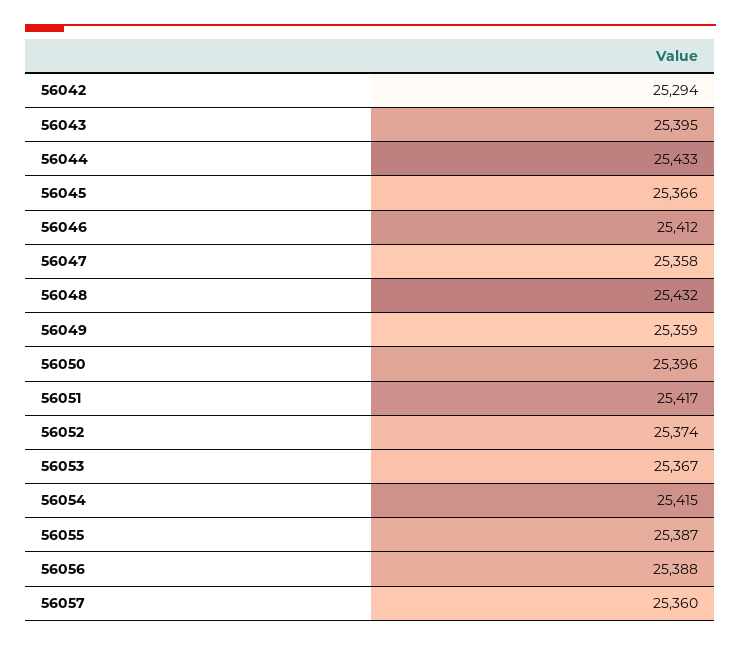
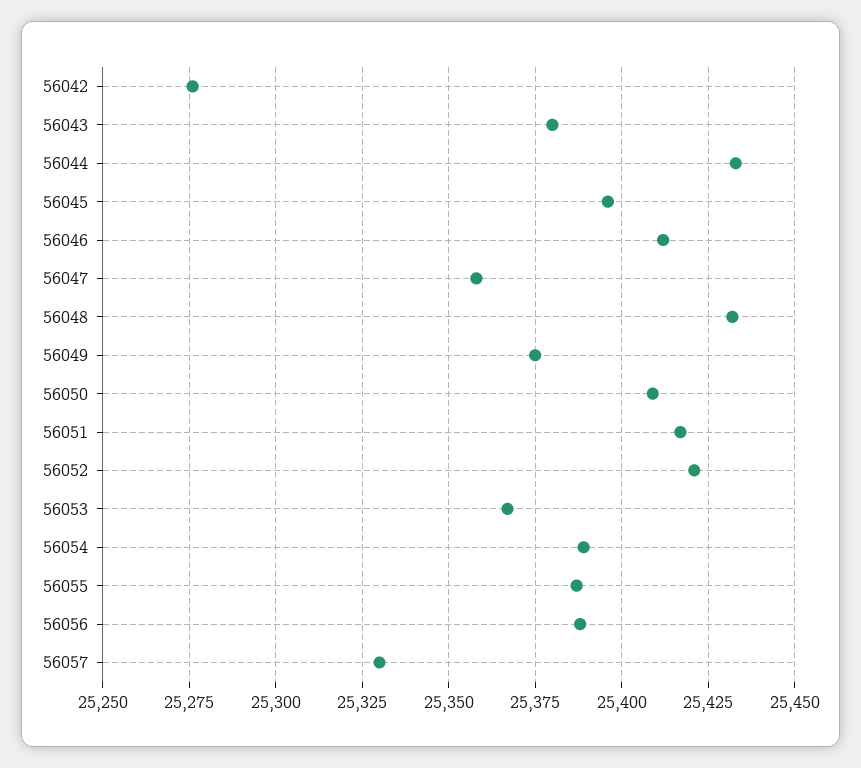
56042: 25294 -> 25275
56043: 25395 -> 25380
56045: 25366 -> 25395
56049: 25359 -> 25375
56050: 25396 -> 25410
56052: 25374 -> 25420
56054: 25415 -> 25390
56057: 25360 -> 25330

